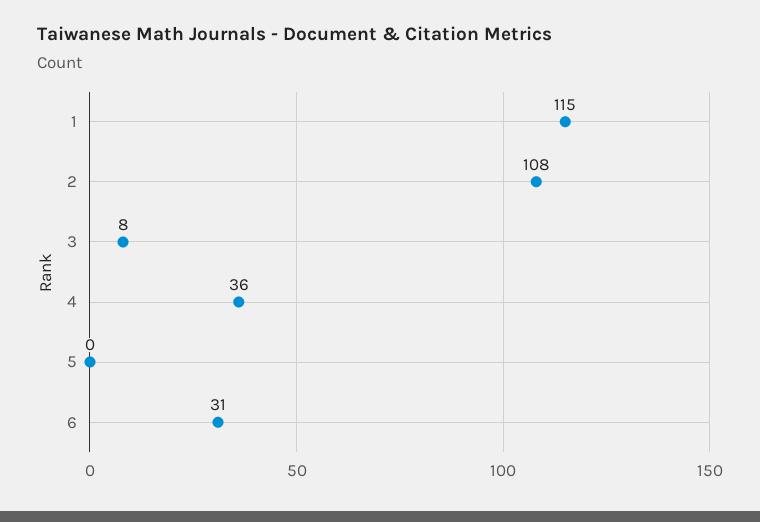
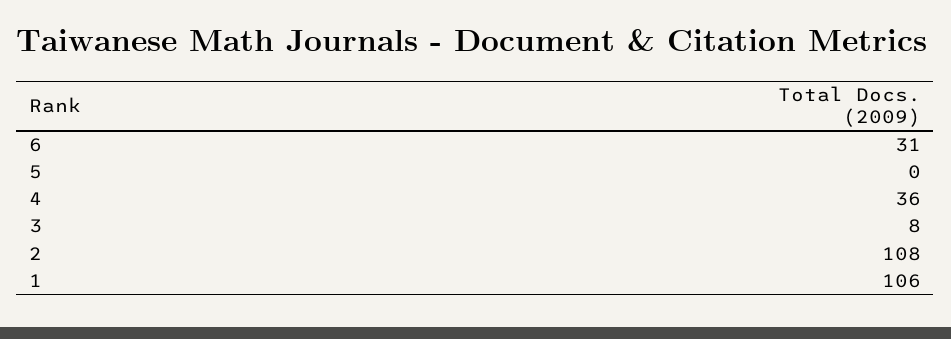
1: 115 -> 106

